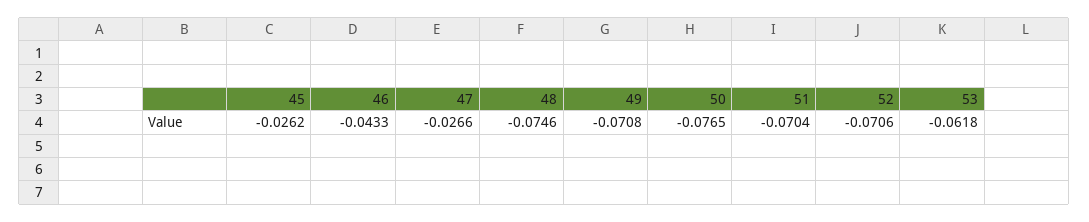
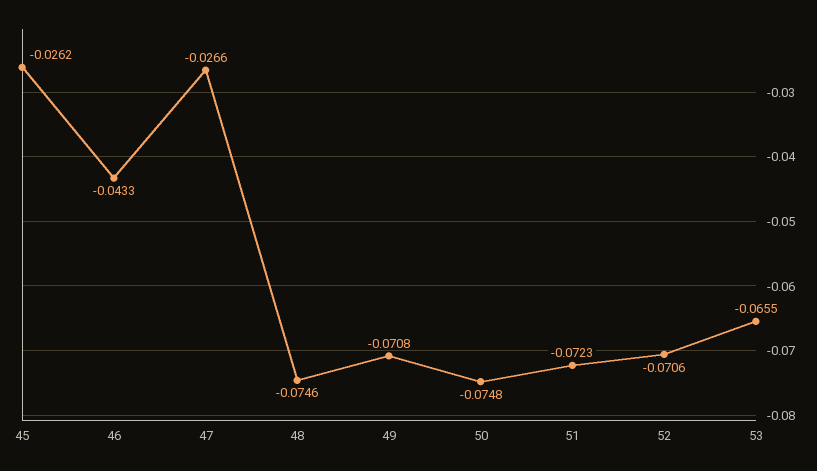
50: -0.0765 -> -0.0748
51: -0.0704 -> -0.0723
53: -0.0618 -> -0.0655

